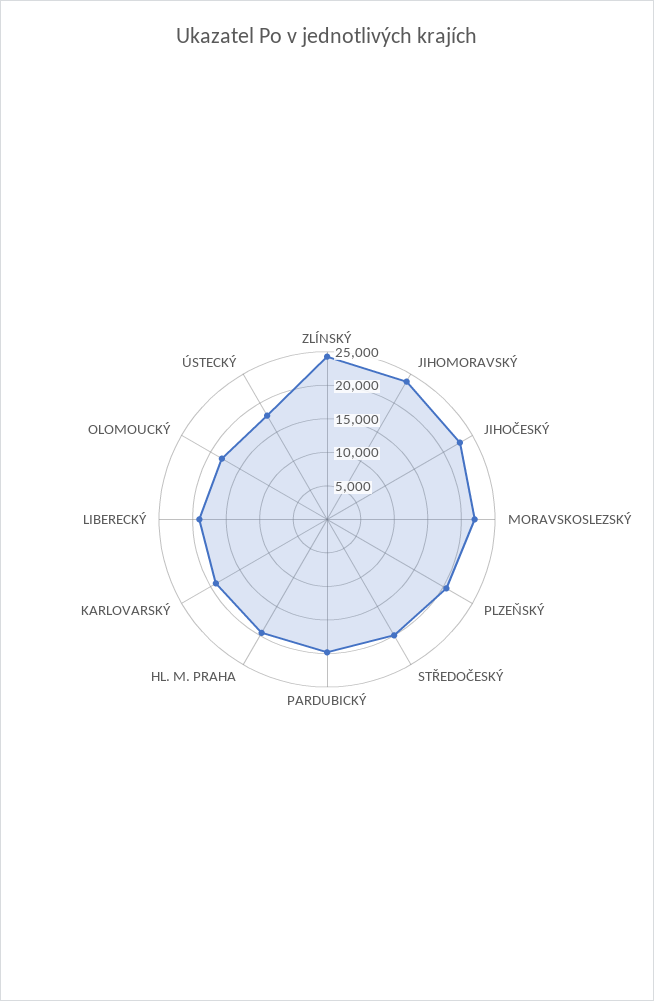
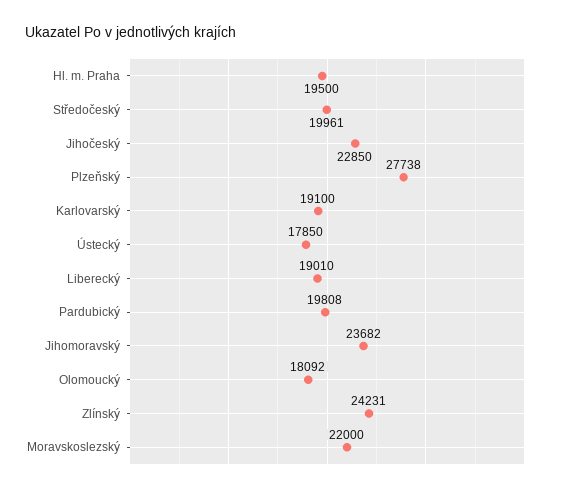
PLZEŇSKÝ: 20000 -> 27738

